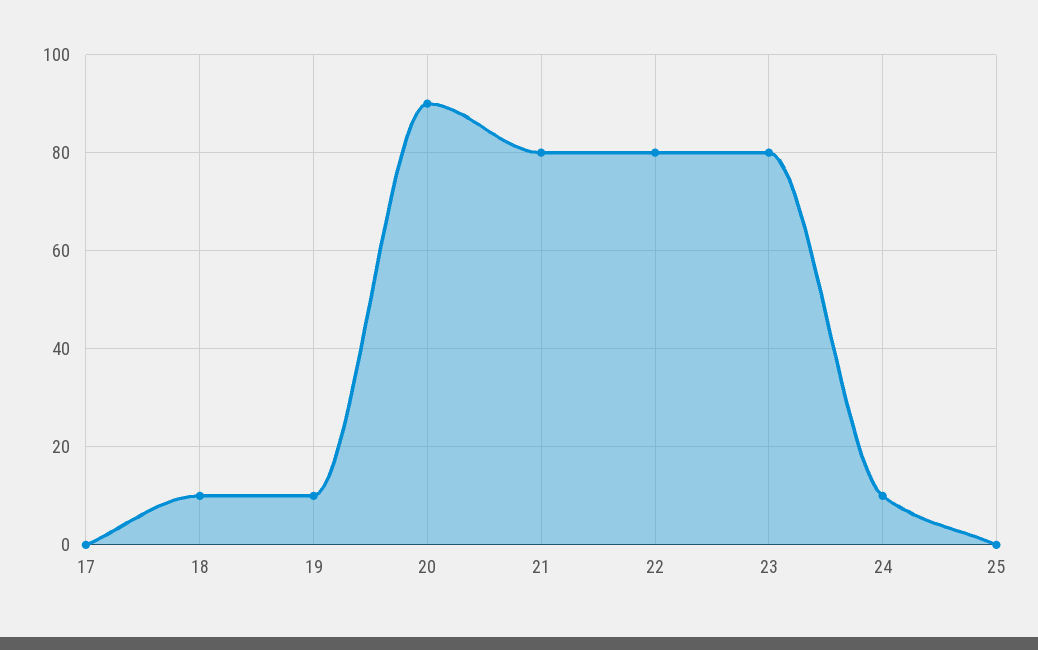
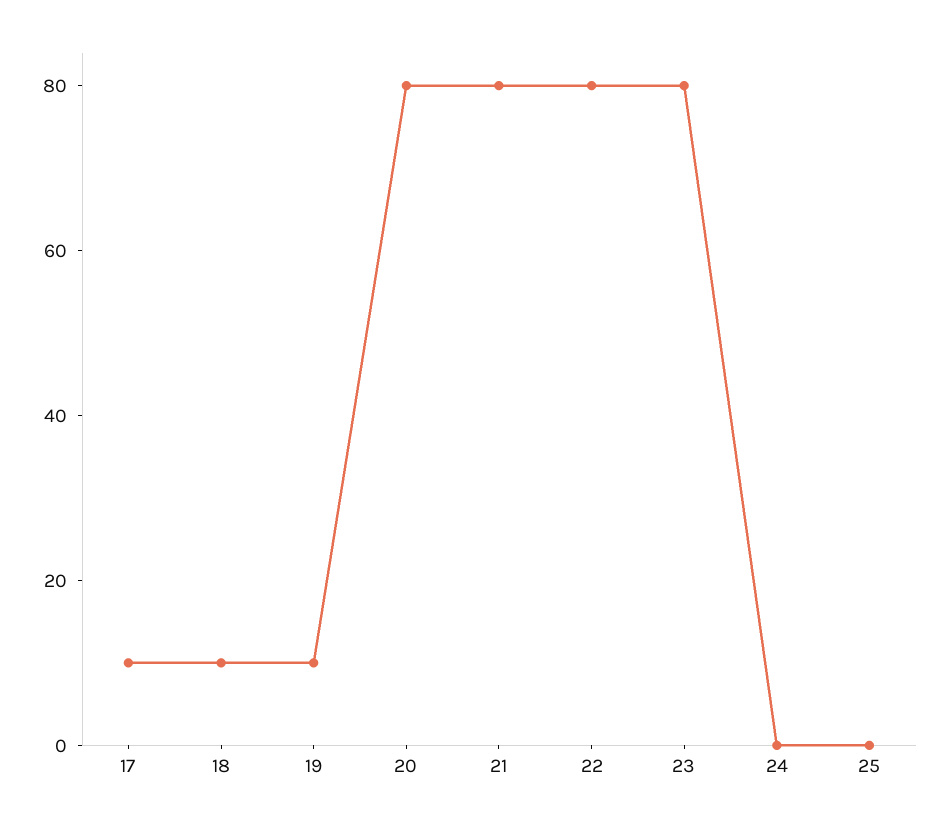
17: 0 -> 10
20: 90 -> 80
24: 10 -> 0

